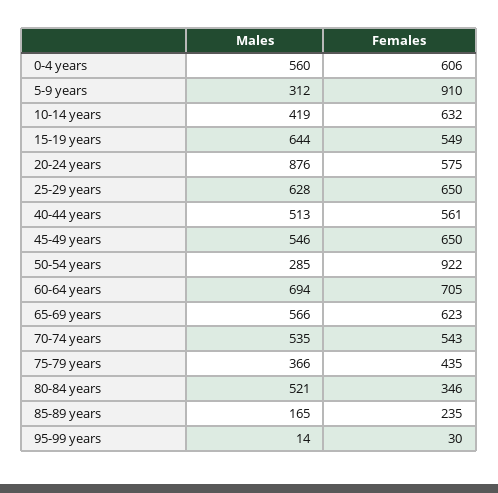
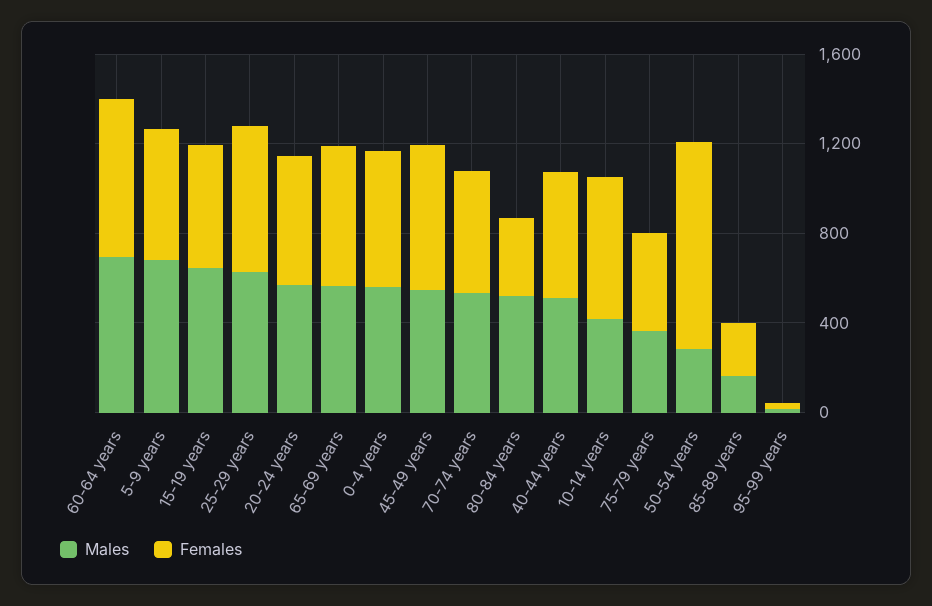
Males, 5-9 years: 312 -> 700
Females, 5-9 years: 910 -> 600
Males, 20-24 years: 876 -> 600

